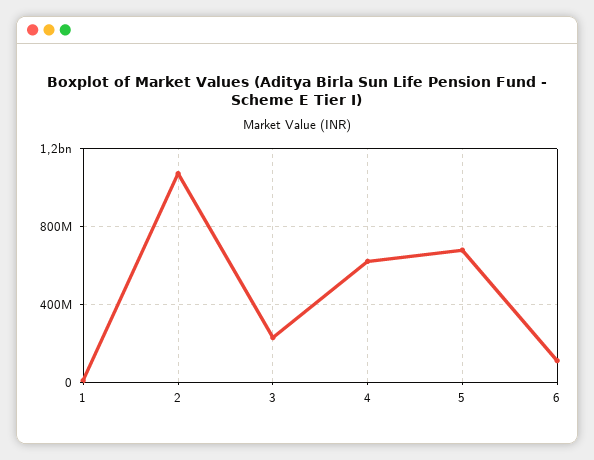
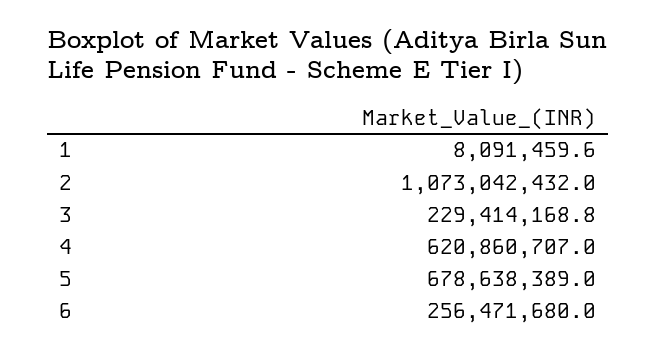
6: 100000000 -> 256471680

